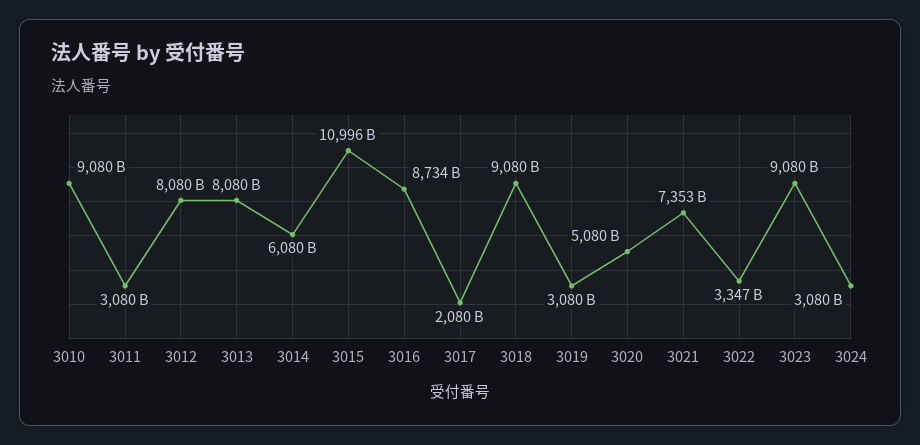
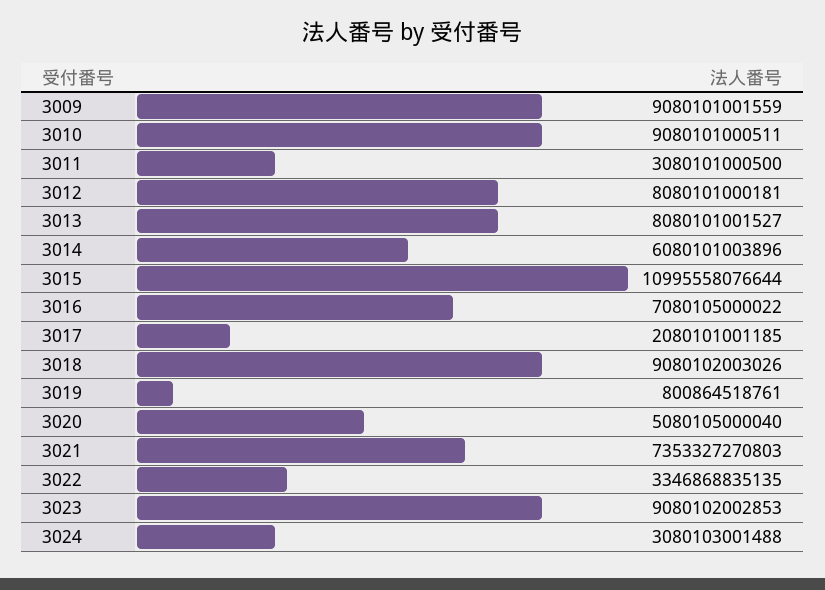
3016: 8734000000000 -> 7080105000022
3019: 3080000000000 -> 800864518761
3009: none -> 9080101001559

